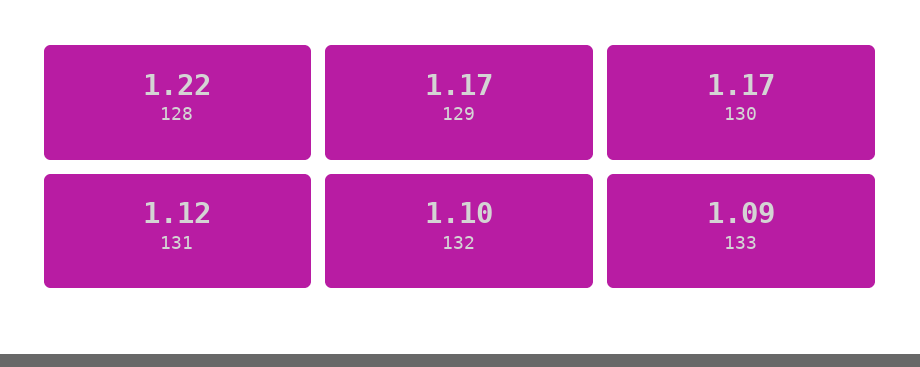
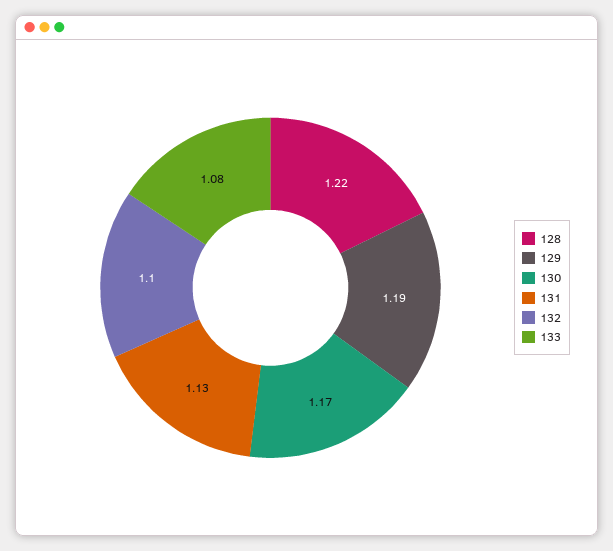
129: 1.17 -> 1.19
131: 1.12 -> 1.13
133: 1.09 -> 1.08

